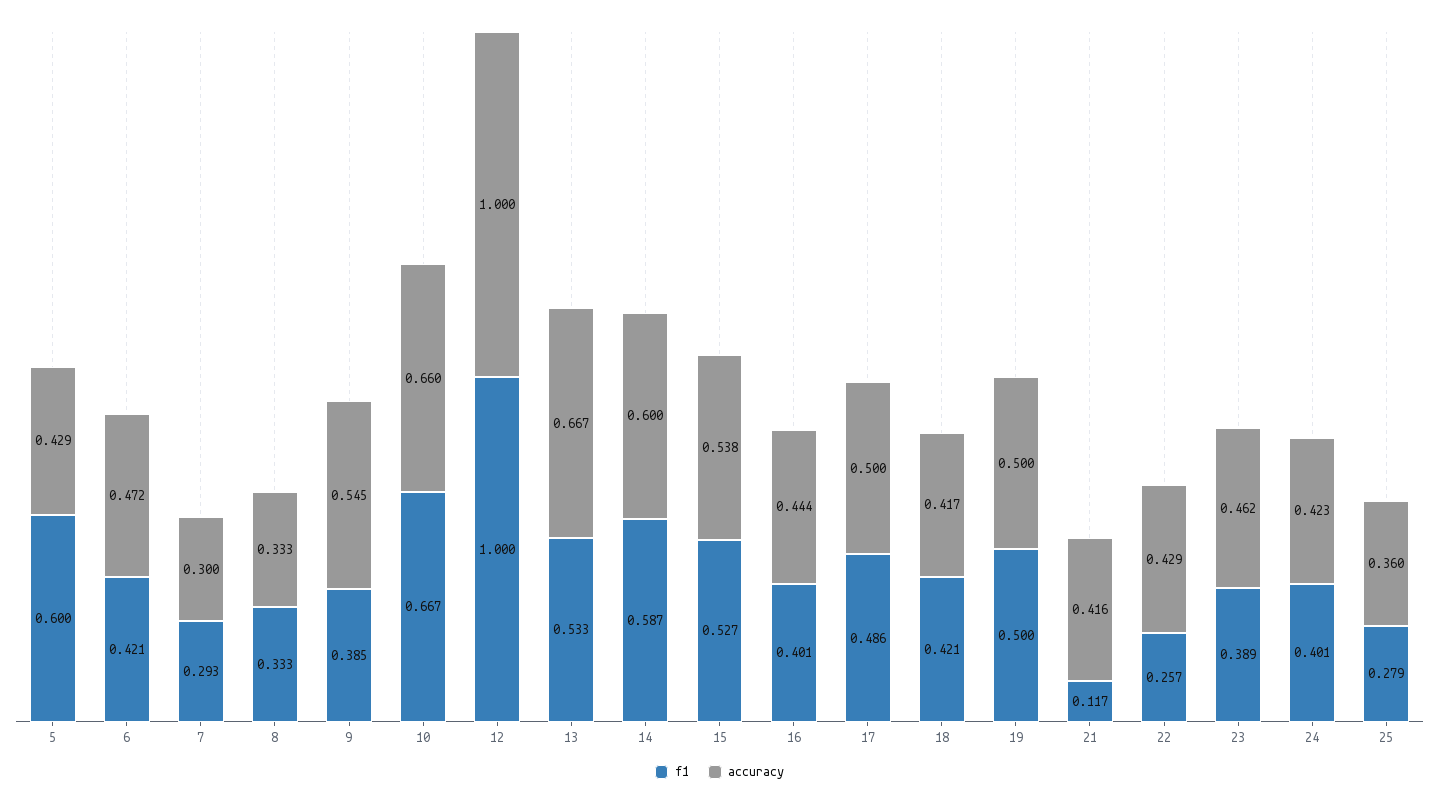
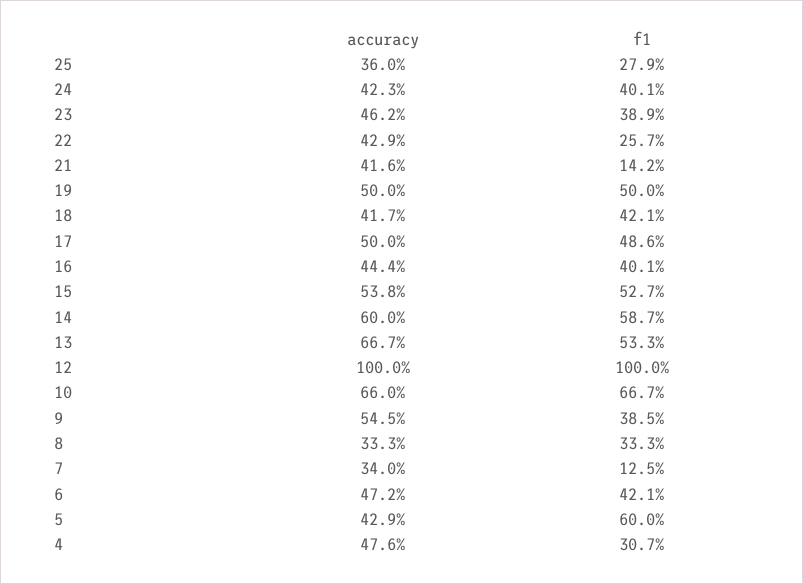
f1, 7: 0.293 -> 0.125
accuracy, 7: 0.3 -> 0.34
f1, 21: 0.117 -> 0.142
accuracy, 4: none -> 0.476
f1, 4: none -> 0.307

